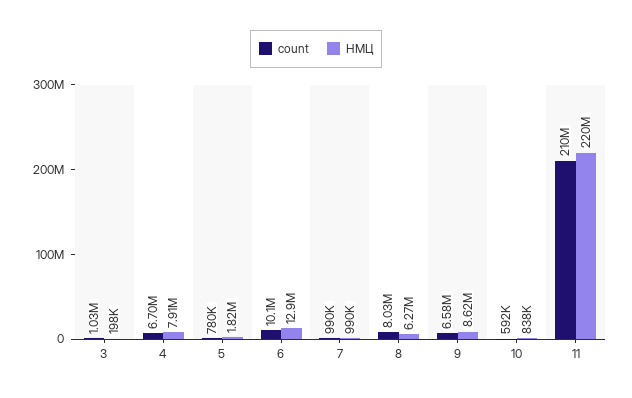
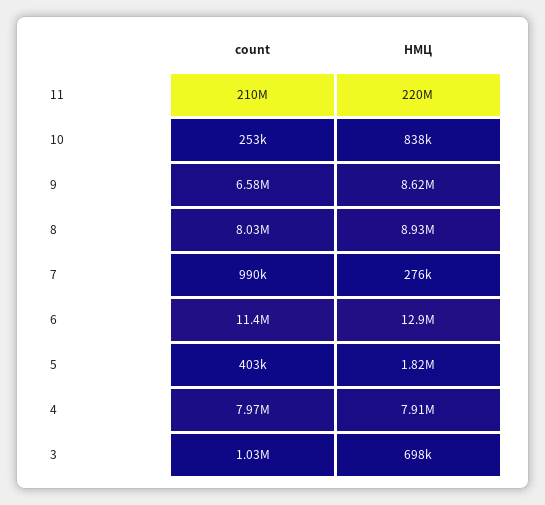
НМЦ, 3: 198000 -> 698000
count, 4: 6700000 -> 7970000
count, 5: 780000 -> 403000
count, 6: 10100000 -> 11400000
НМЦ, 7: 990000 -> 276000
НМЦ, 8: 6270000 -> 8930000
count, 10: 592000 -> 253000

